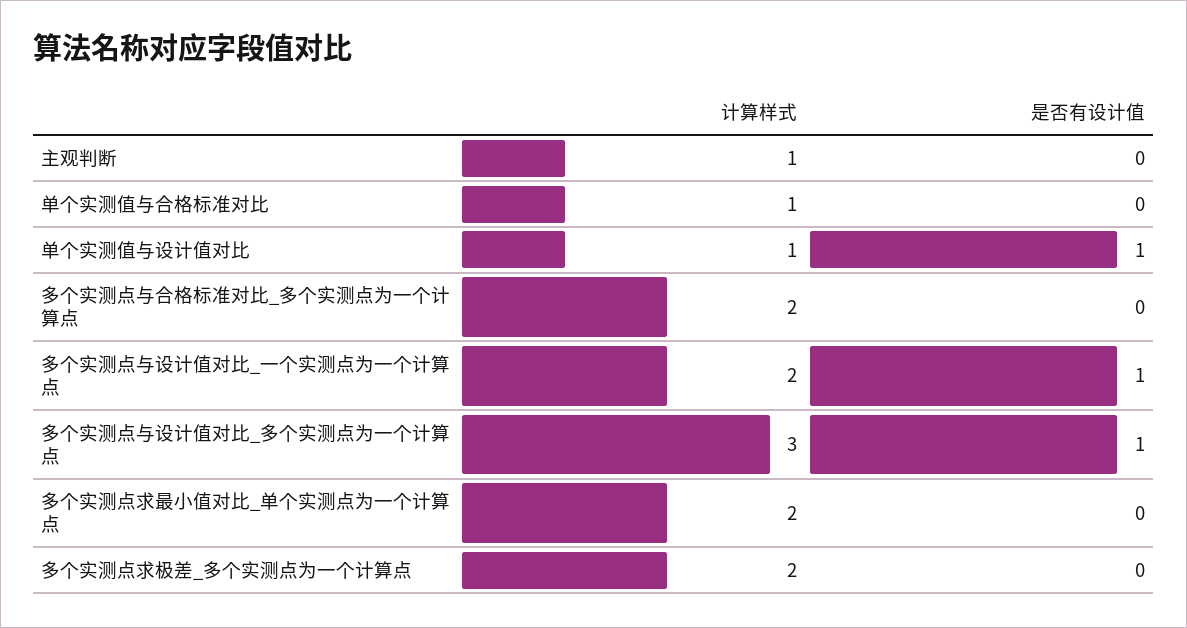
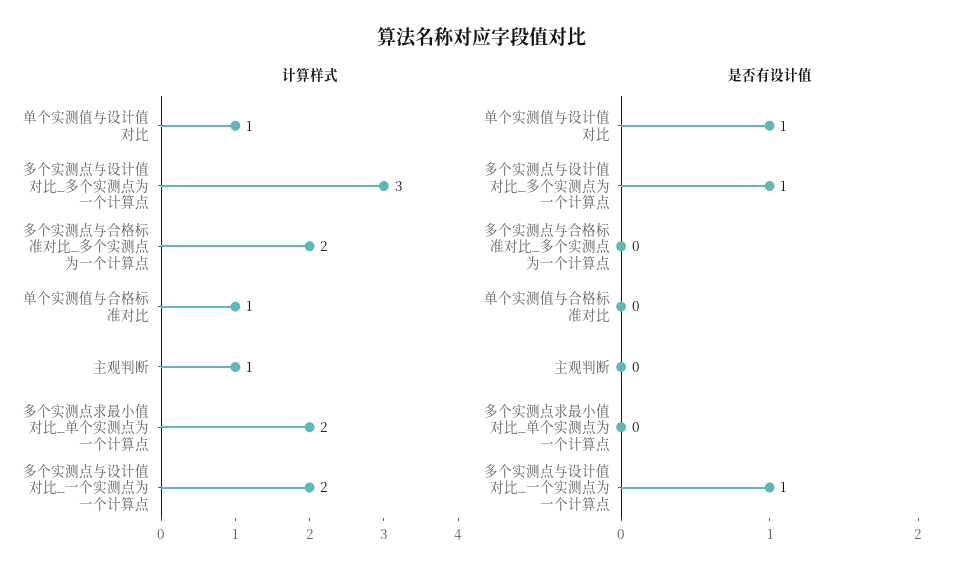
计算样式, 多个实测点求极差_多个实测点为一个计算点: 2 -> none
是否有设计值, 多个实测点求极差_多个实测点为一个计算点: 0 -> none

